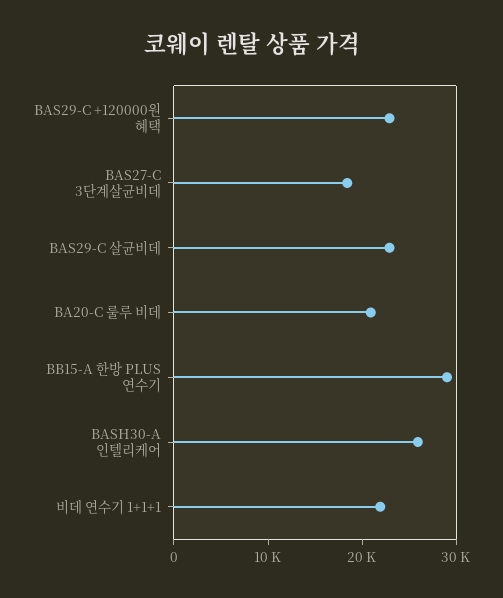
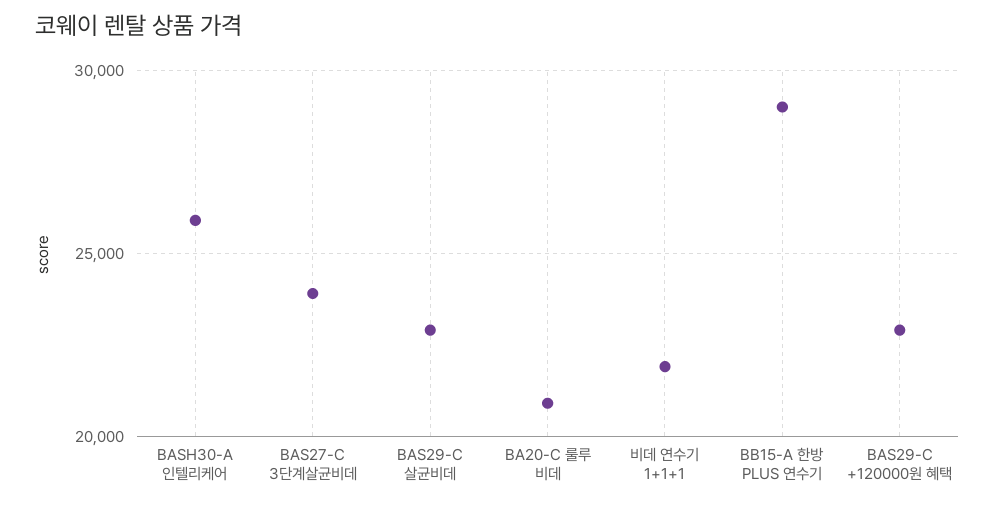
BAS27-C 3단계살균비데: 18000 -> 24000

